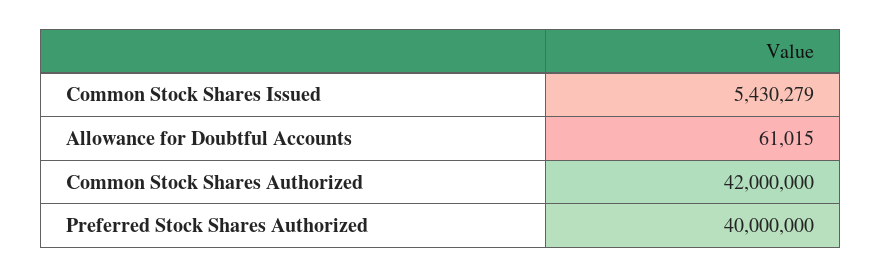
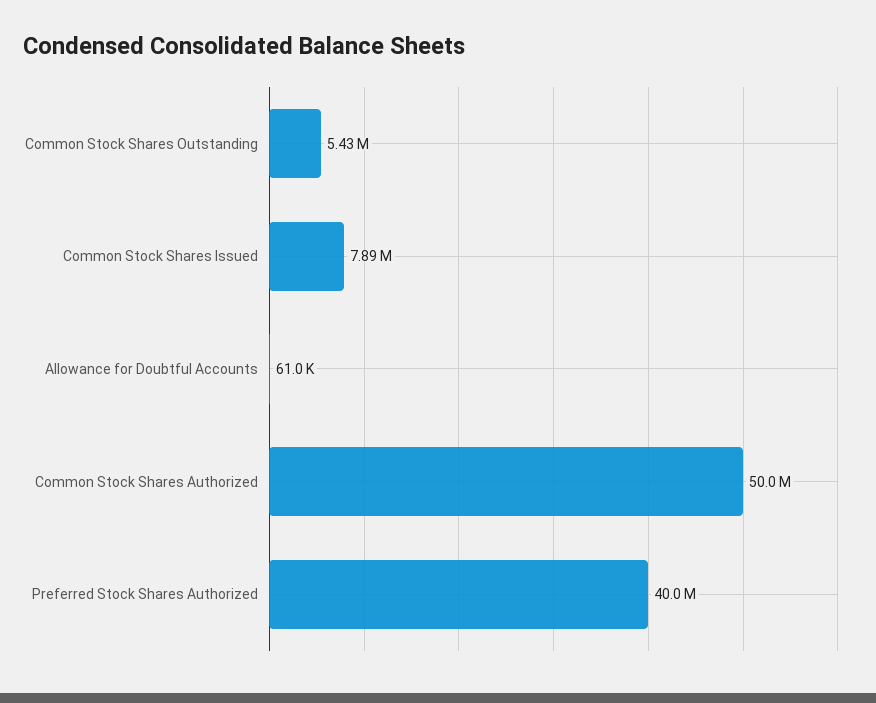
Common Stock Shares Issued: 5430279 -> 7890000
Common Stock Shares Authorized: 42000000 -> 50000000
Common Stock Shares Outstanding: none -> 5430000

